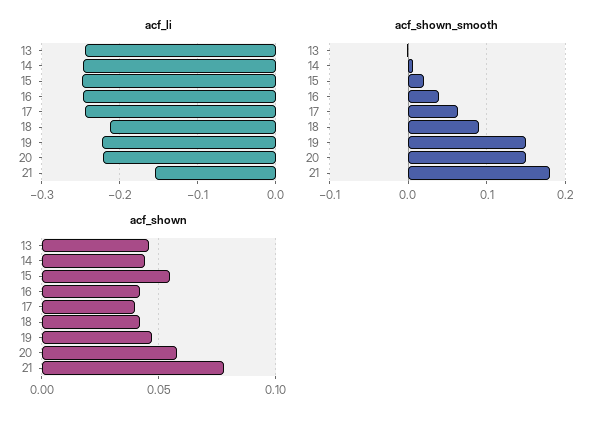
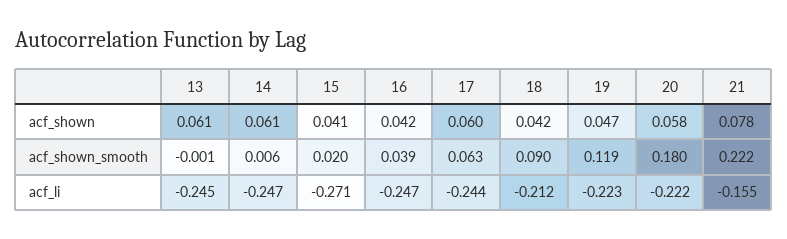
acf_li, 15: -0.25 -> -0.271
acf_shown_smooth, 19: 0.15 -> 0.119
acf_shown_smooth, 20: 0.15 -> 0.18
acf_shown_smooth, 21: 0.18 -> 0.222
acf_shown, 13: 0.045 -> 0.061
acf_shown, 14: 0.045 -> 0.061
acf_shown, 15: 0.055 -> 0.041
acf_shown, 17: 0.04 -> 0.06

